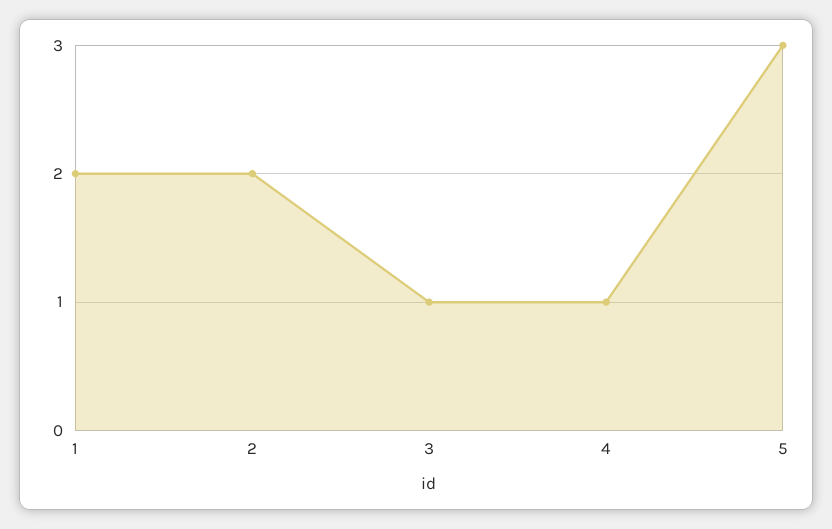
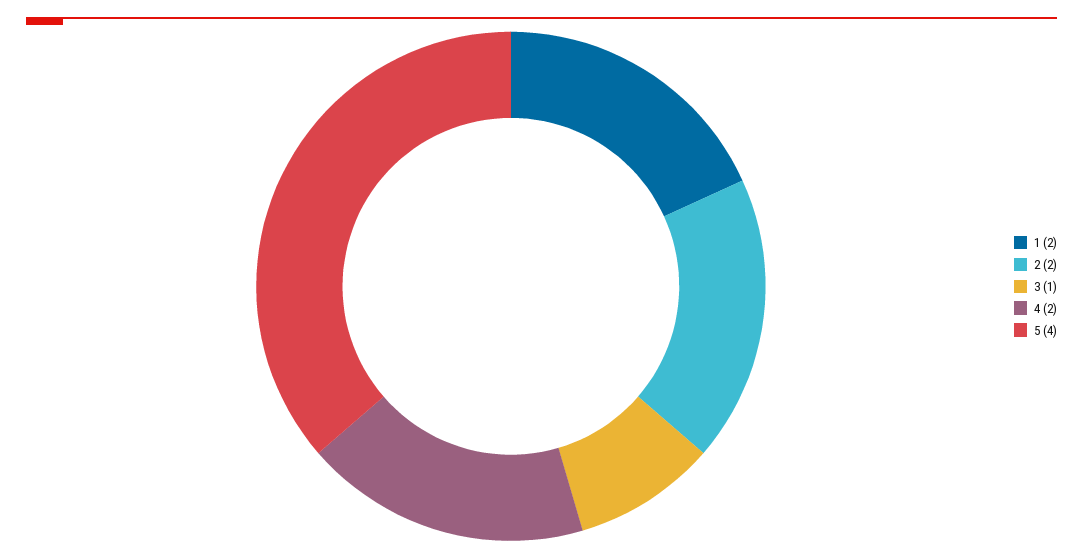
4: 1 -> 2
5: 3 -> 4

